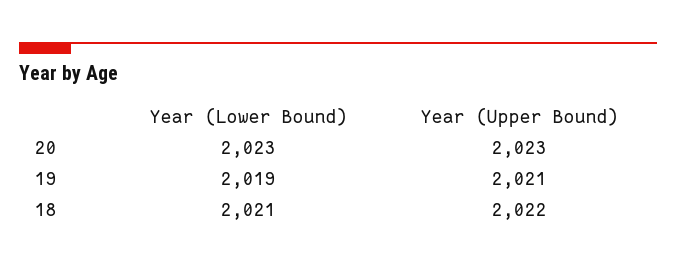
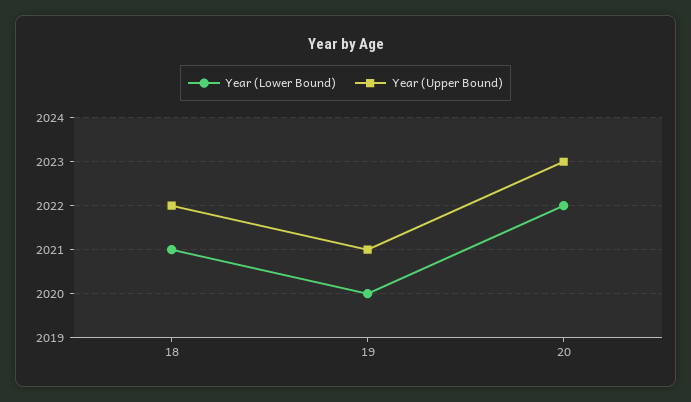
Year (Lower Bound), 20: 2023 -> 2022
Year (Lower Bound), 19: 2019 -> 2020

